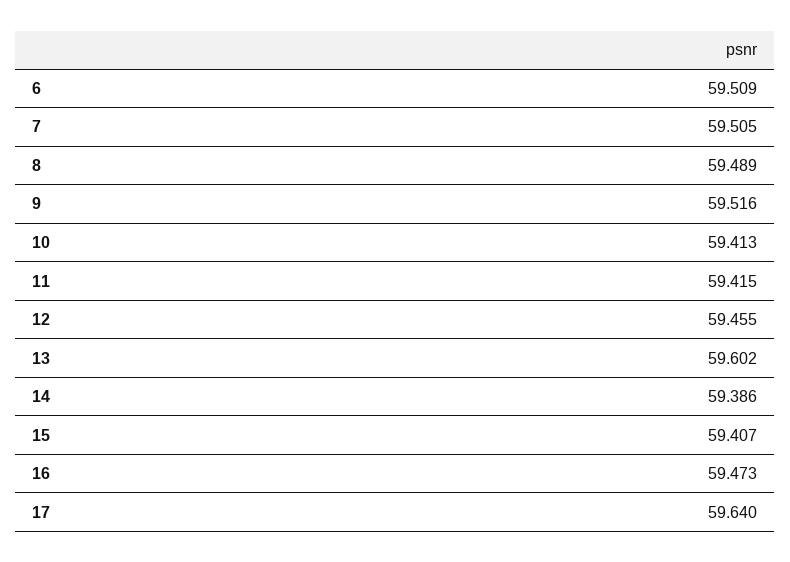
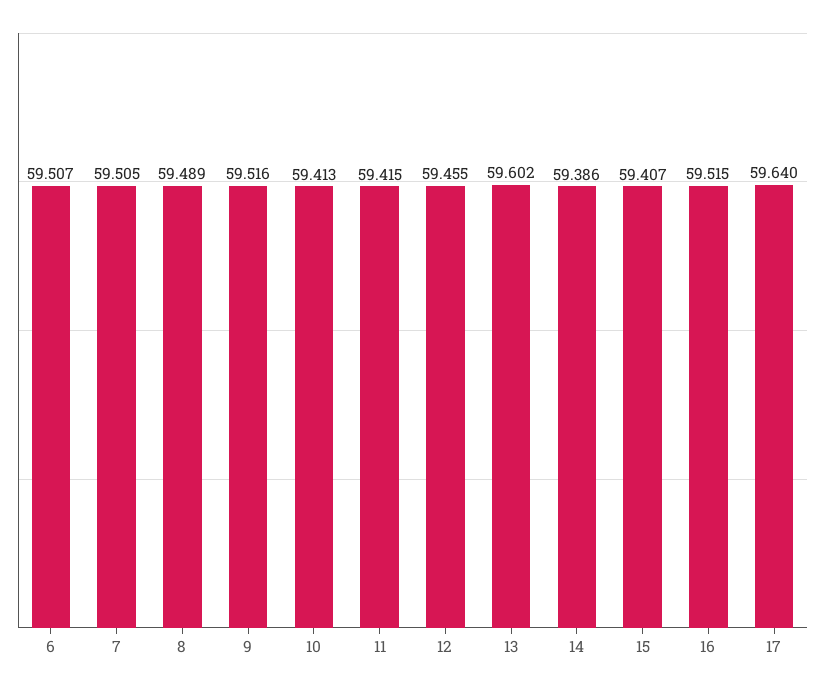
6: 59.509 -> 59.507
16: 59.473 -> 59.515

